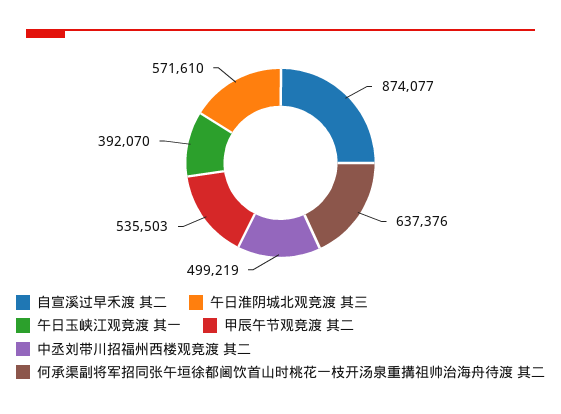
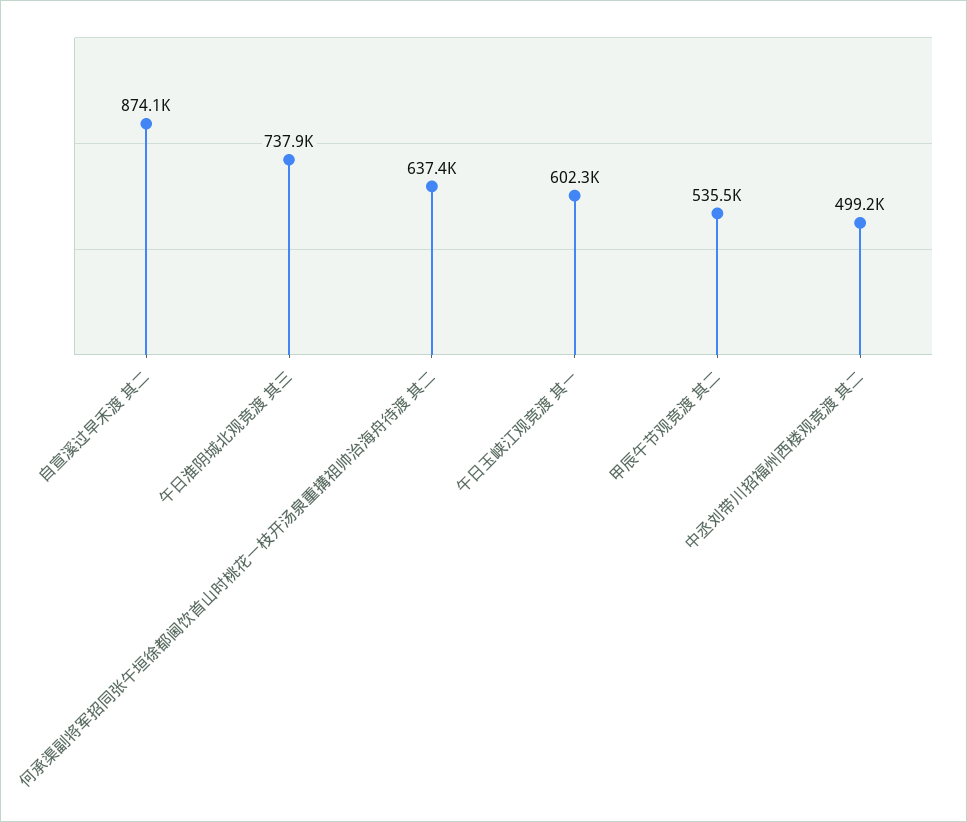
午日淮阴城北观竞渡 其三: 571610 -> 737900
午日玉峡江观竞渡 其一: 392070 -> 602300

